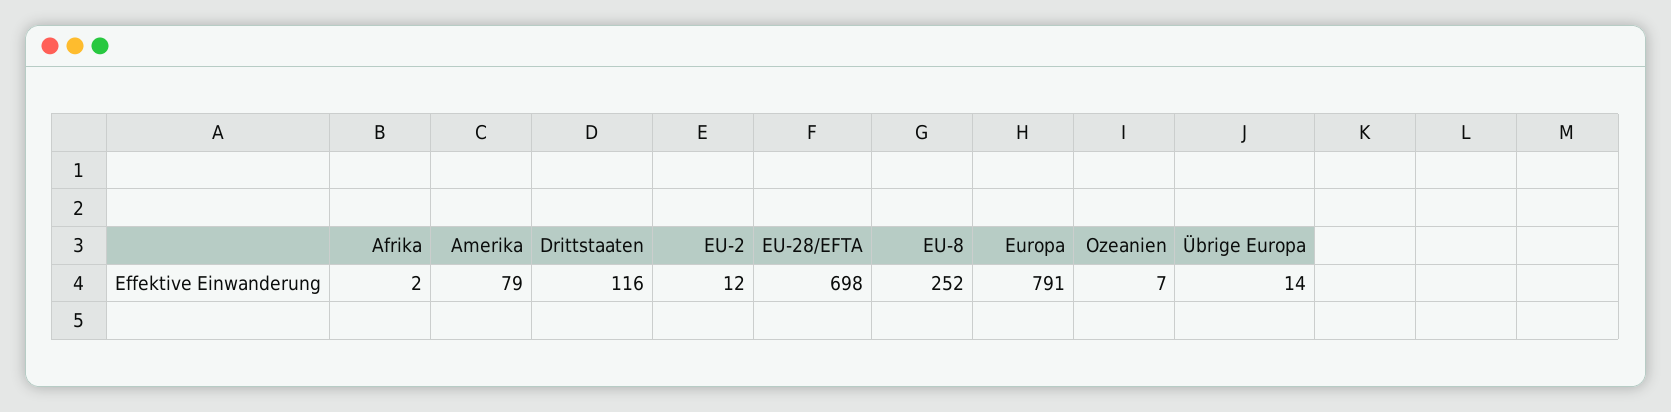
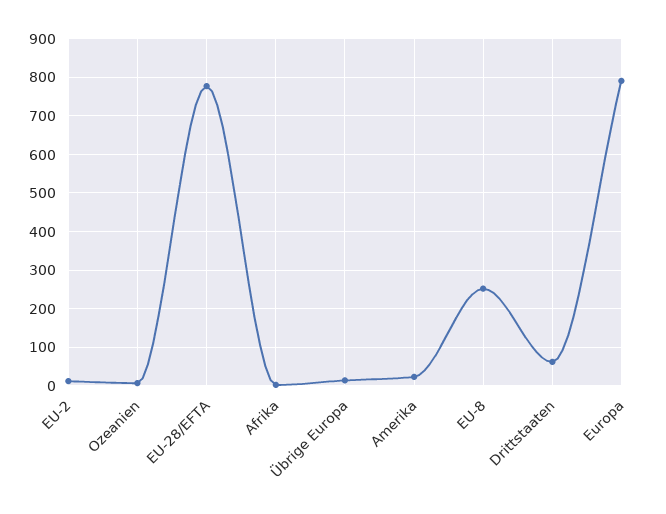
Amerika: 79 -> 20
Drittstaaten: 116 -> 60
EU-28/EFTA: 698 -> 780

